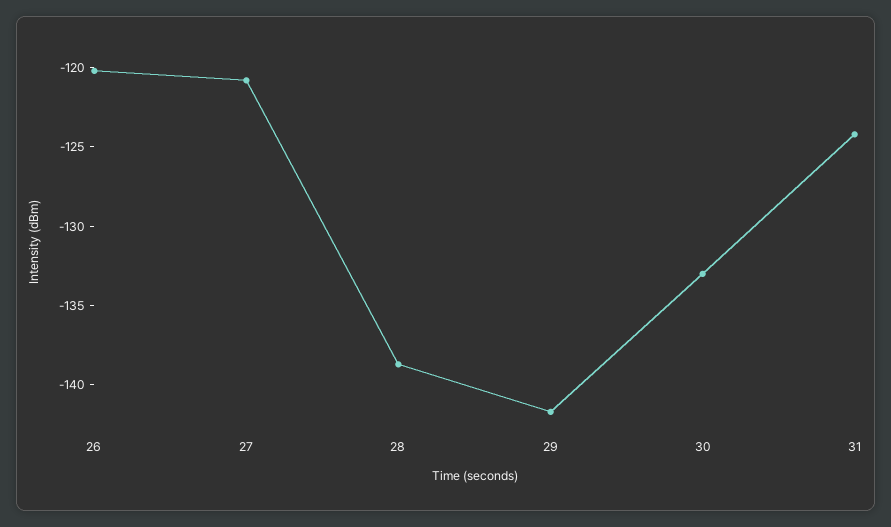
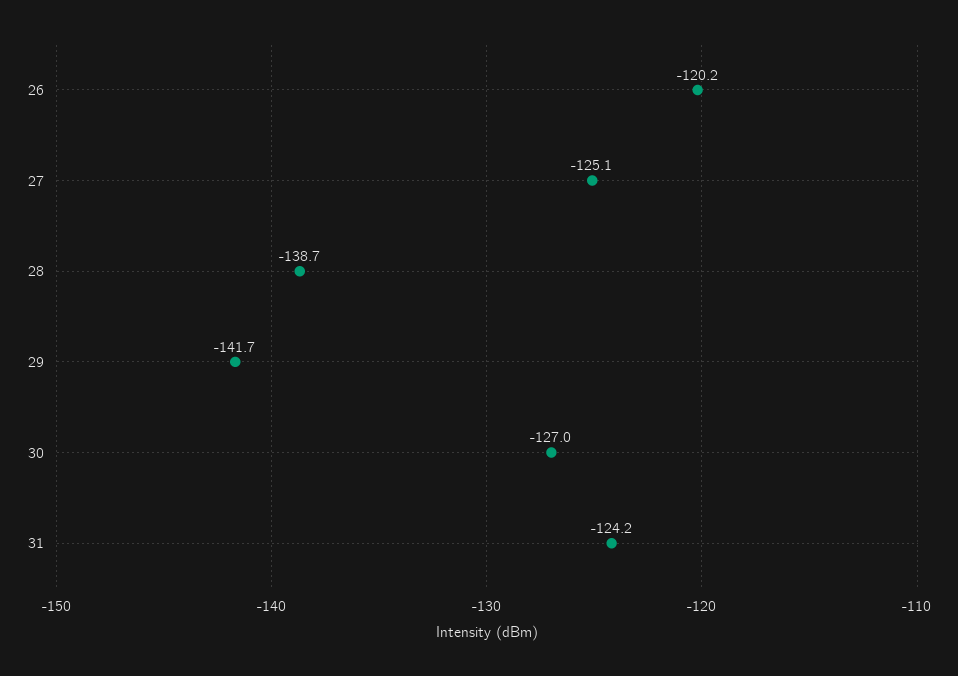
27: -121 -> -125.1
30: -133 -> -127

